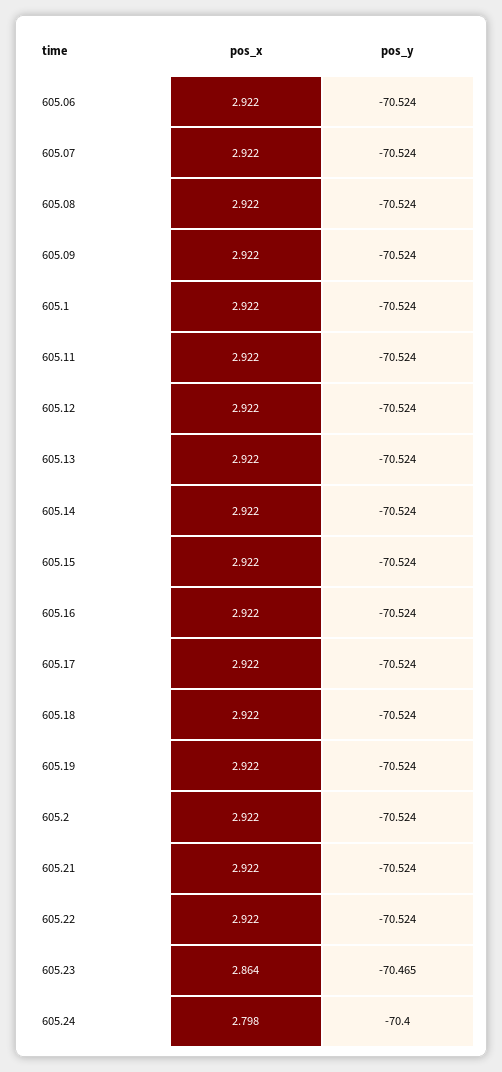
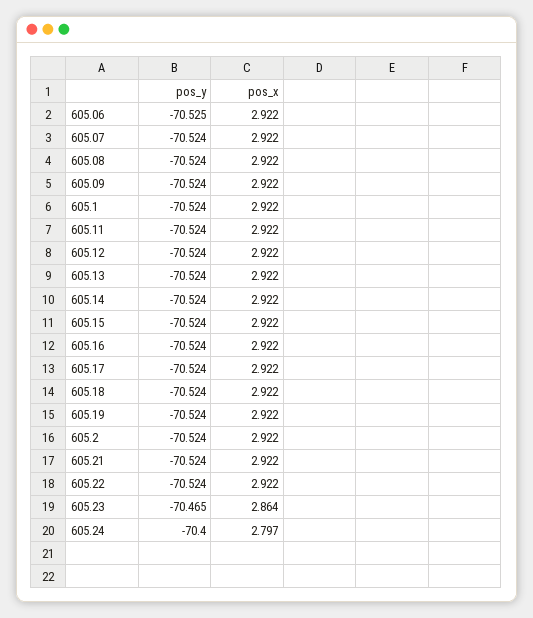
pos_y, 605.06: -70.524 -> -70.525
pos_x, 605.24: 2.798 -> 2.797

